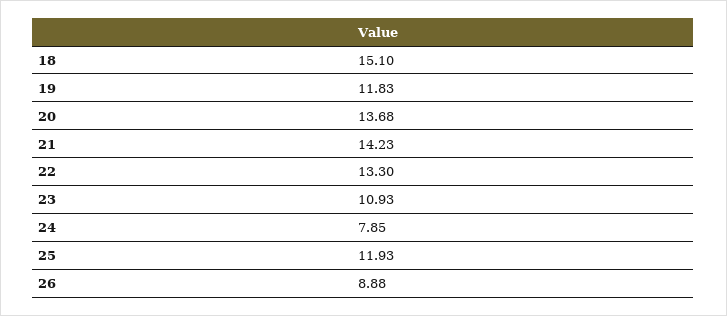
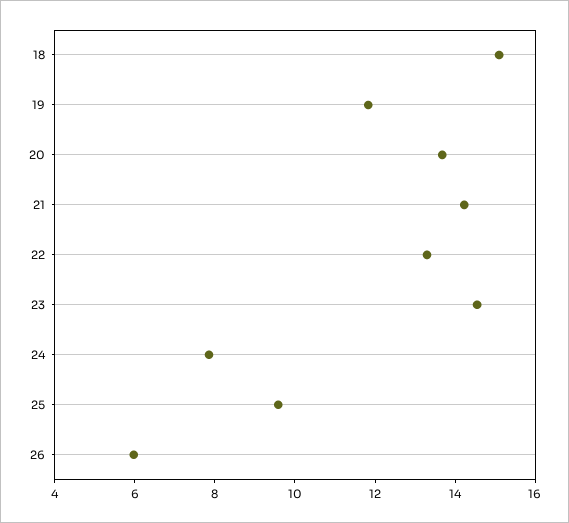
23: 10.93 -> 14.5
25: 11.93 -> 9.5
26: 8.88 -> 6

